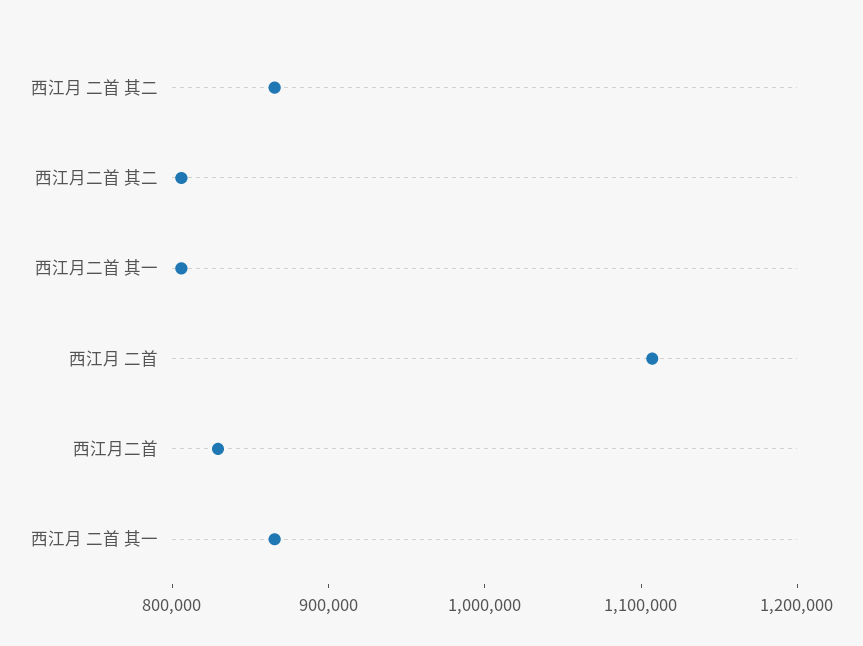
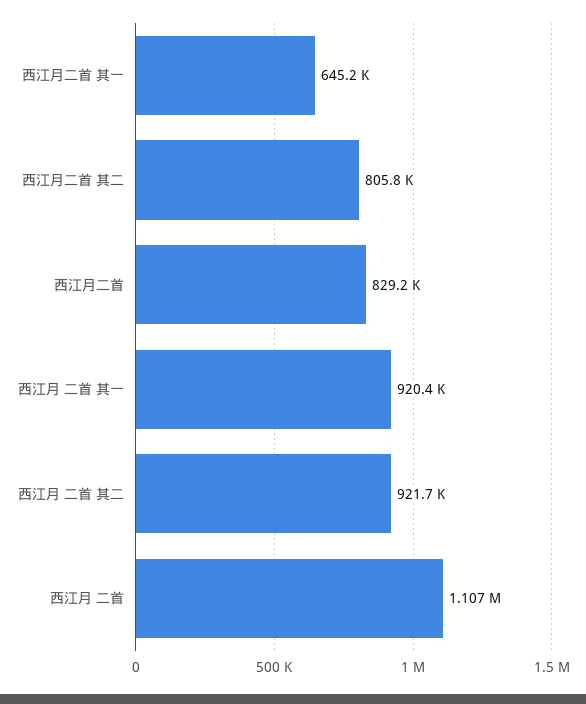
西江月 二首 其二: 860000 -> 921700
西江月二首 其一: 800000 -> 645200
西江月 二首 其一: 860000 -> 920400

